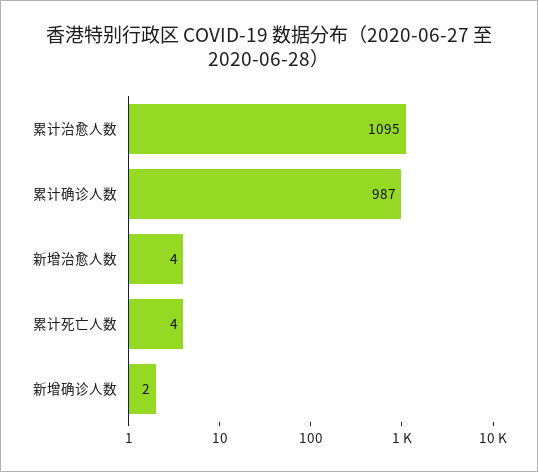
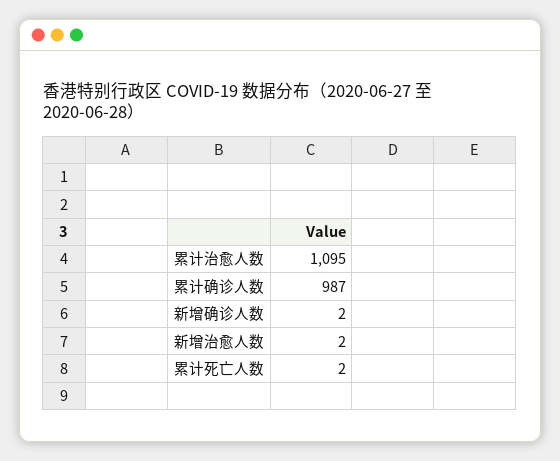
新增治愈人数: 4 -> 2
累计死亡人数: 4 -> 2

